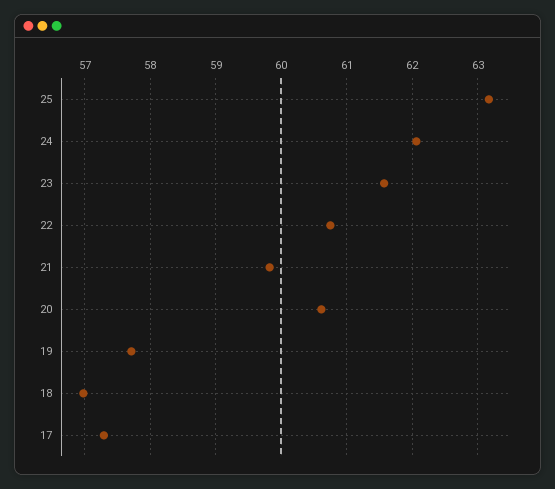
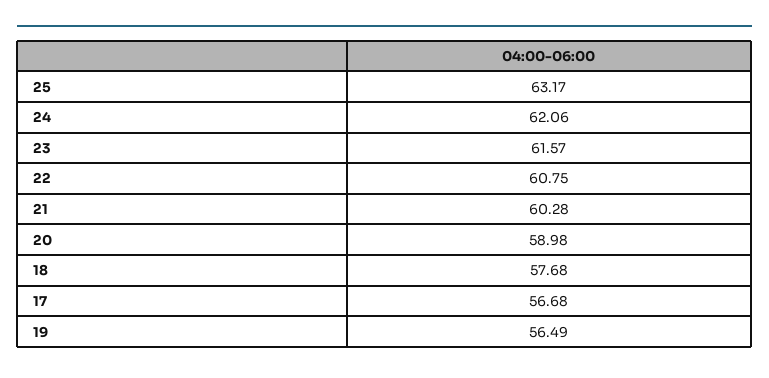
21: 59.8 -> 60.28
20: 60.6 -> 58.98
19: 57.7 -> 56.49
18: 57 -> 57.68
17: 57.3 -> 56.68

